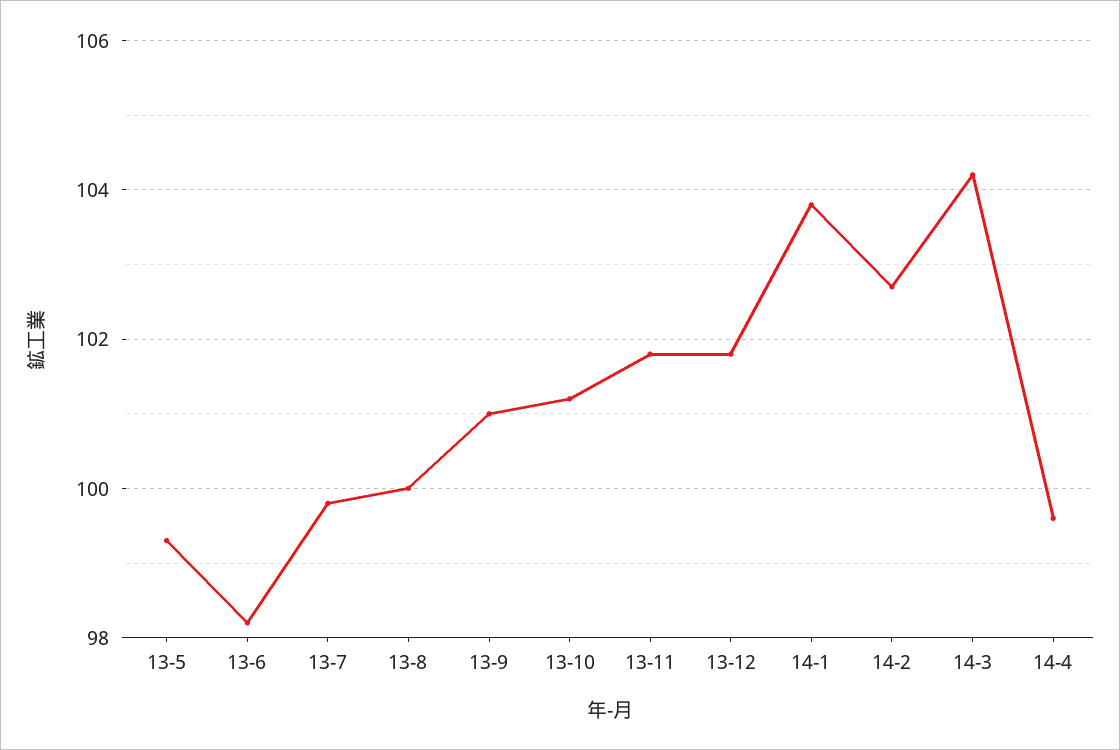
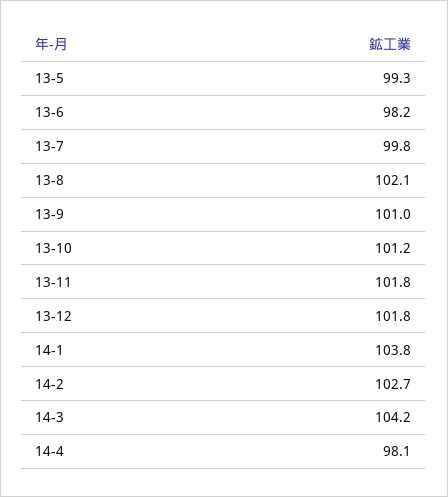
13-8: 100 -> 102.1
14-4: 99.5 -> 98.1

